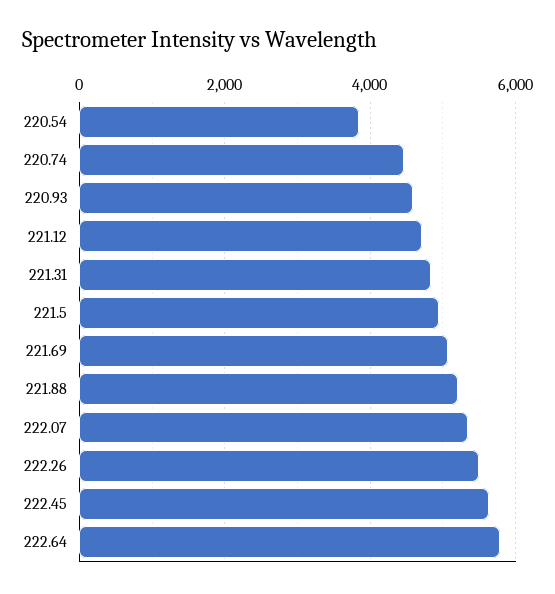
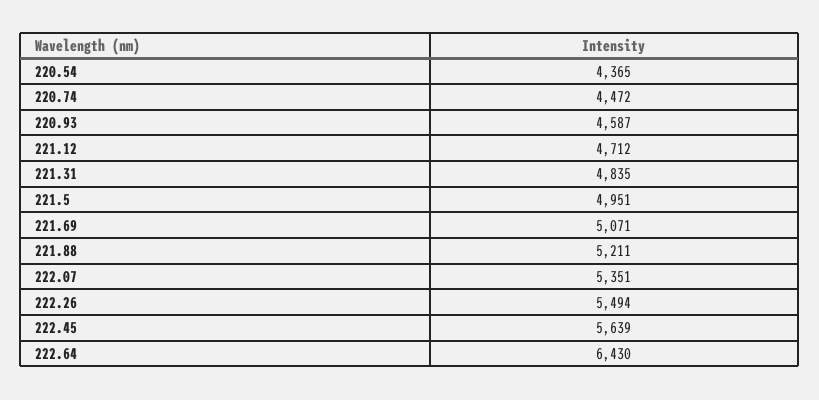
220.54: 3800 -> 4365
222.64: 5800 -> 6430

